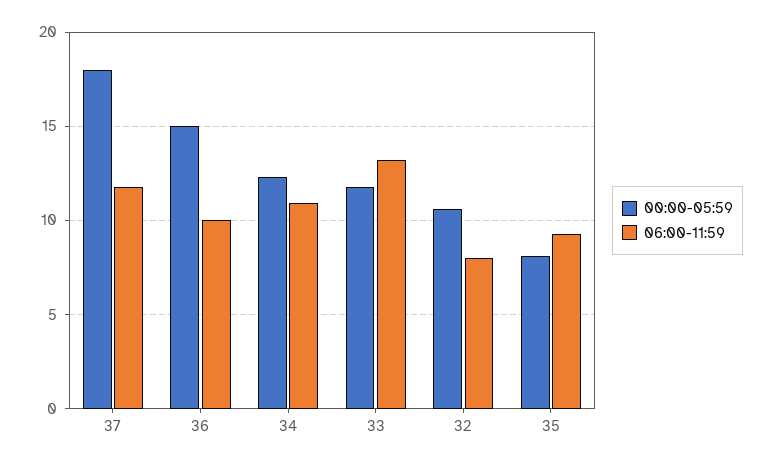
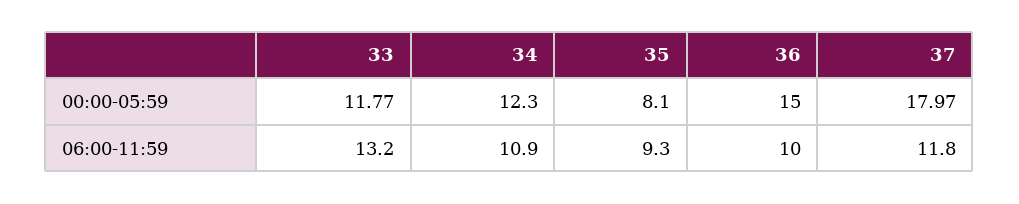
00:00-05:59, 32: 10.5 -> none
06:00-11:59, 32: 8 -> none

